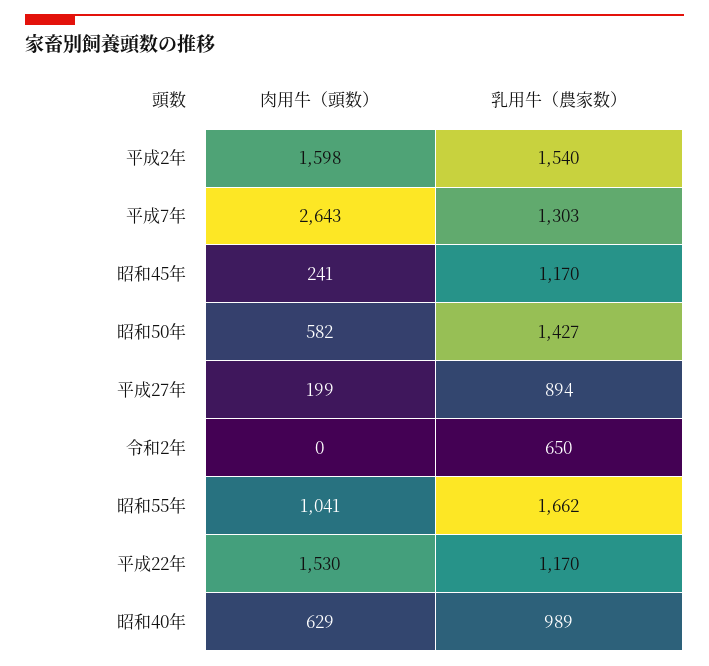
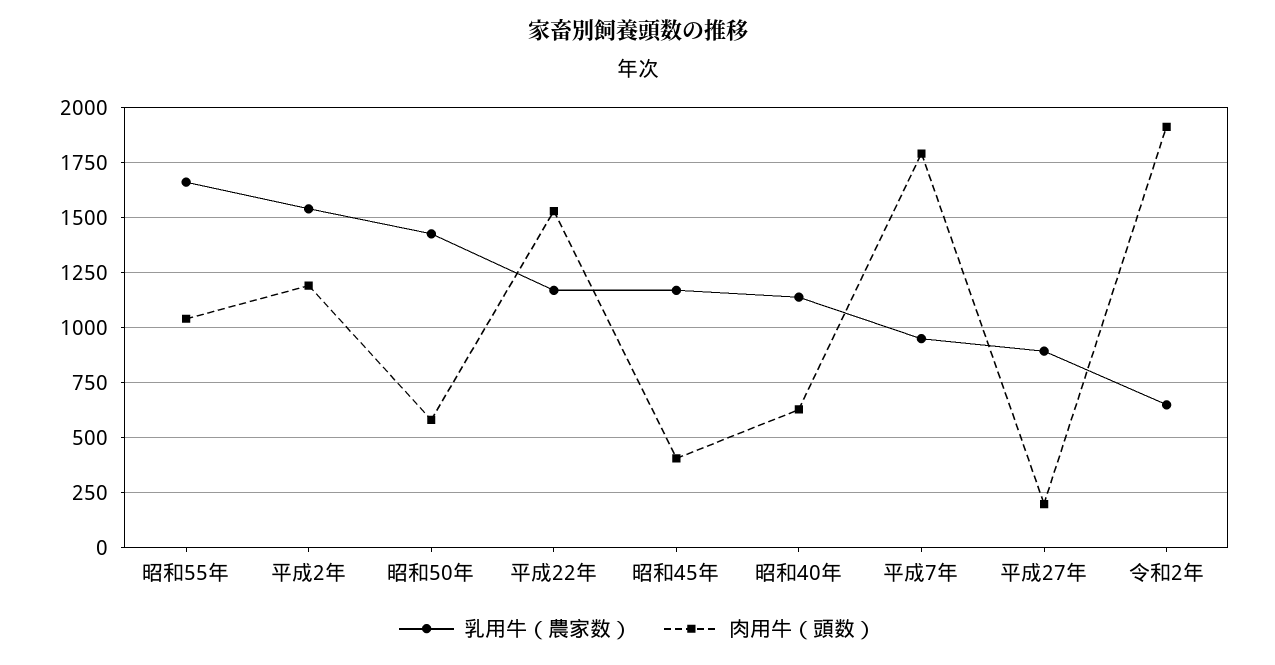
肉用牛（頭数）, 平成2年: 1598 -> 1200
肉用牛（頭数）, 平成7年: 2643 -> 1800
乳用牛（農家数）, 平成7年: 1303 -> 950
肉用牛（頭数）, 昭和45年: 241 -> 400
肉用牛（頭数）, 令和2年: 0 -> 1900
乳用牛（農家数）, 昭和40年: 989 -> 1150

